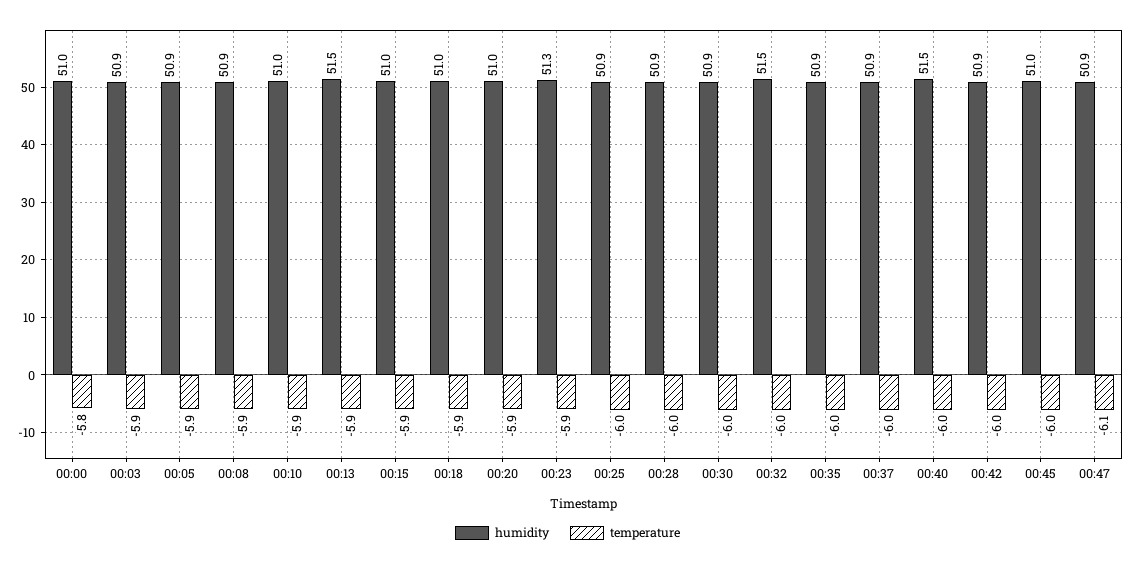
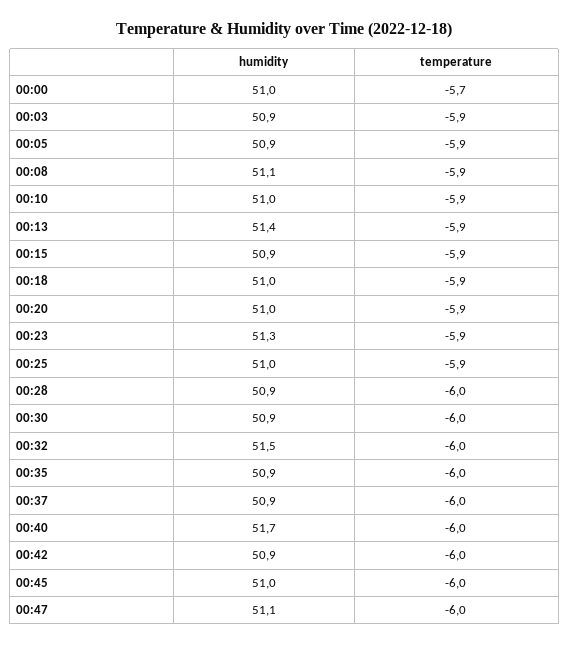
temperature, 00:00: -5.8 -> -5.7
humidity, 00:08: 50.9 -> 51.1
humidity, 00:13: 51.5 -> 51.4
humidity, 00:15: 51 -> 50.9
humidity, 00:25: 50.9 -> 51
temperature, 00:25: -6 -> -5.9
humidity, 00:40: 51.5 -> 51.7
humidity, 00:47: 50.9 -> 51.1
temperature, 00:47: -6.1 -> -6

